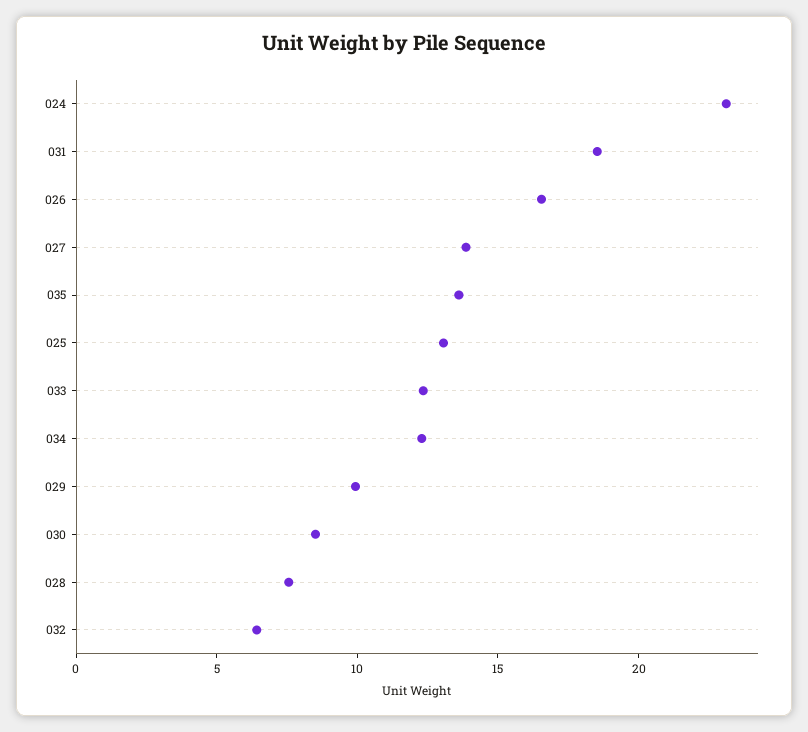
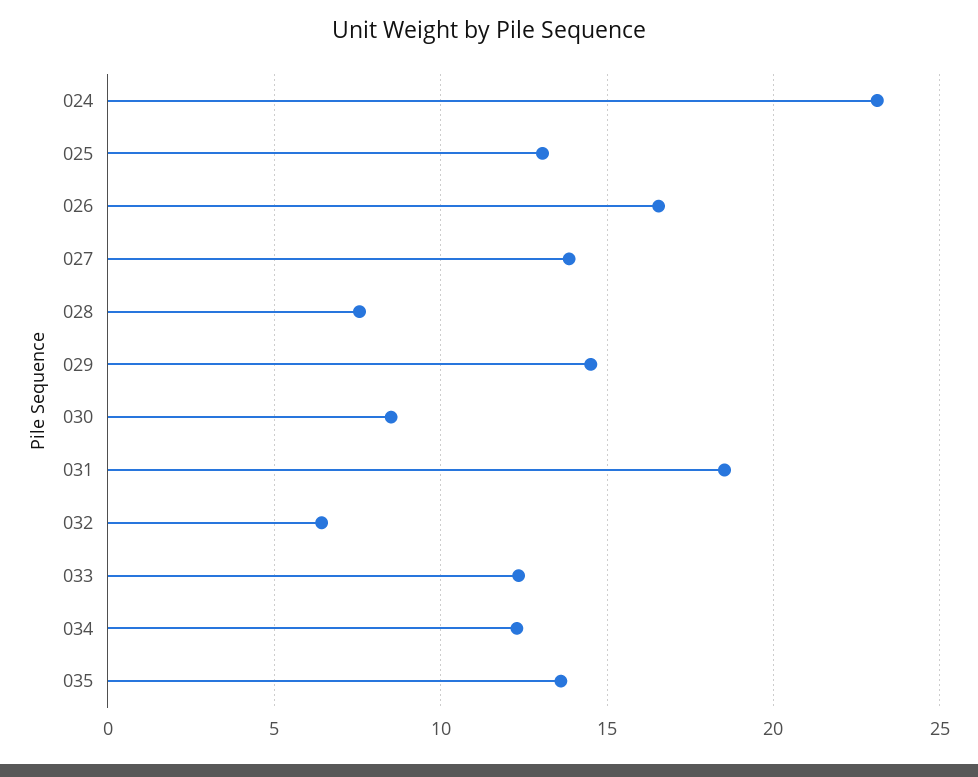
029: 10 -> 14.5

